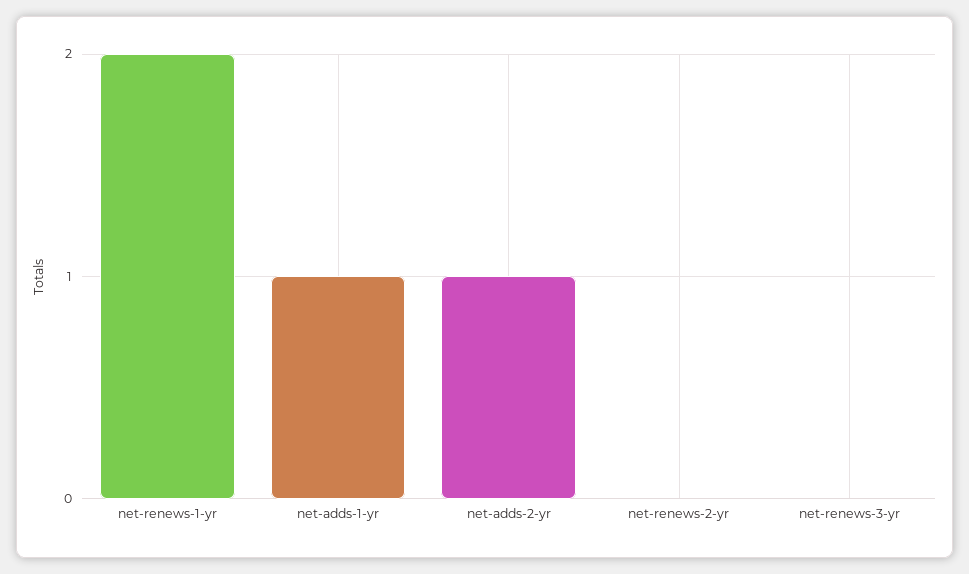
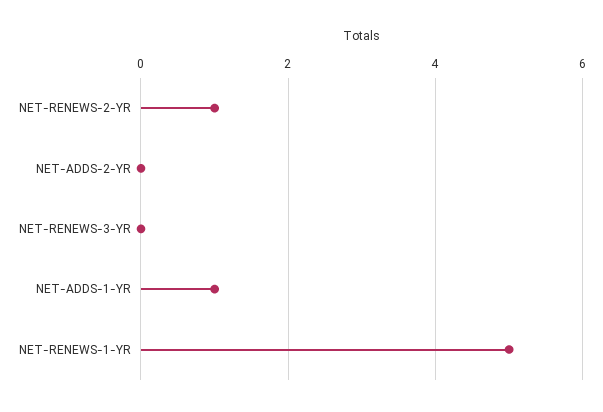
net-renews-1-yr: 2 -> 5
net-adds-2-yr: 1 -> 0
net-renews-2-yr: 0 -> 1

